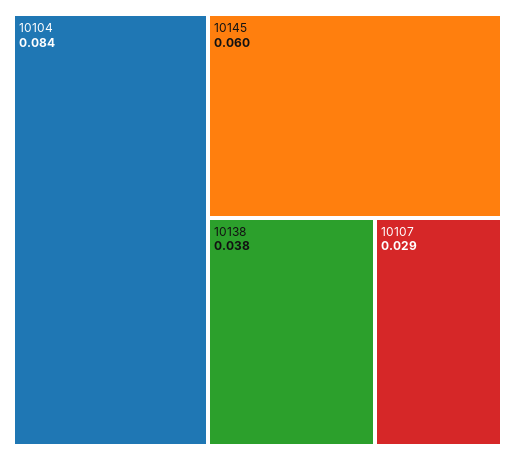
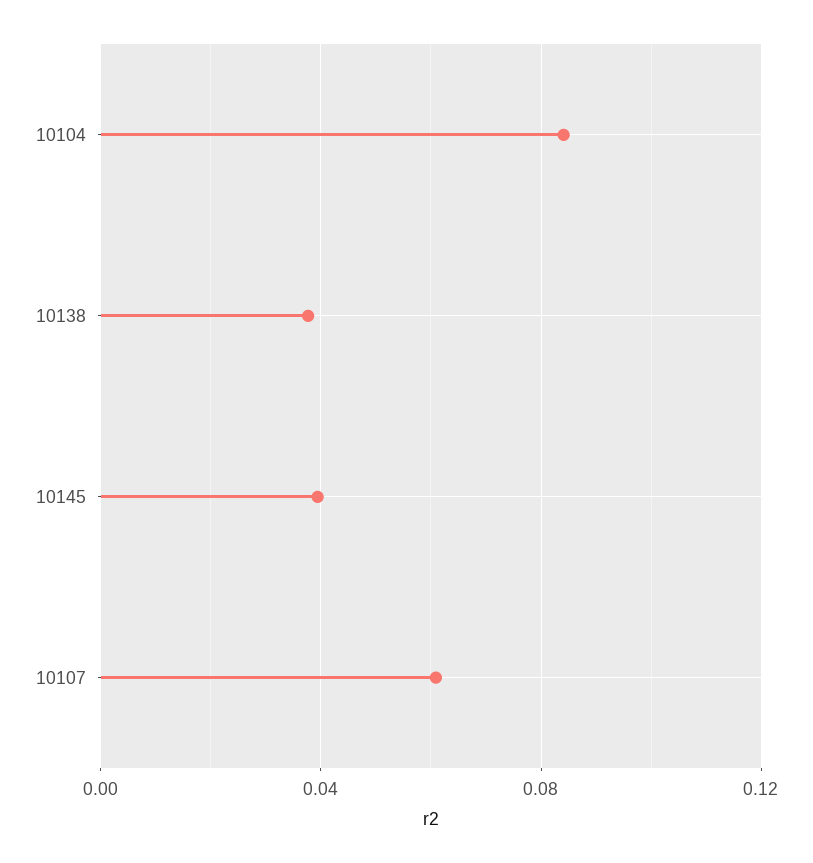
10145: 0.06 -> 0.04
10107: 0.029 -> 0.06

